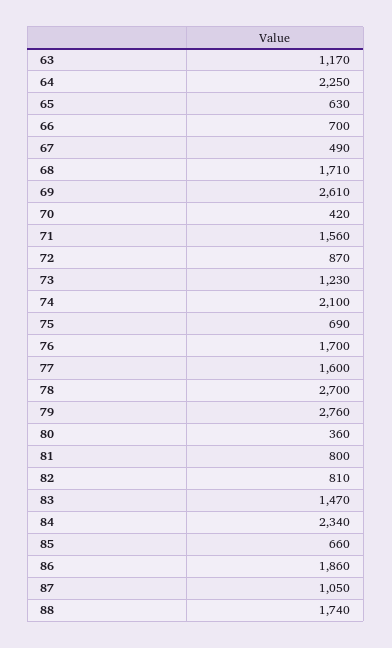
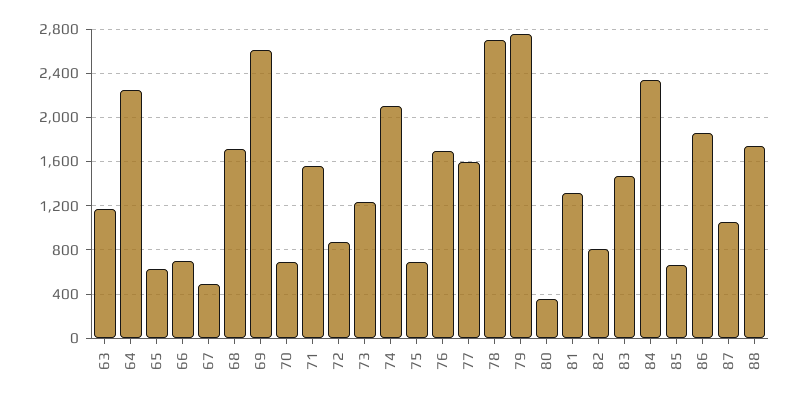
70: 420 -> 700
81: 800 -> 1300

